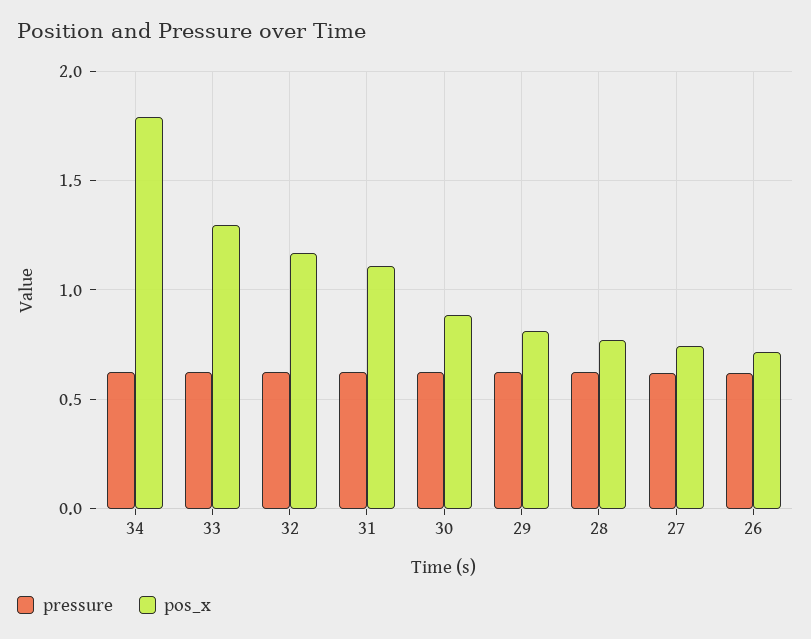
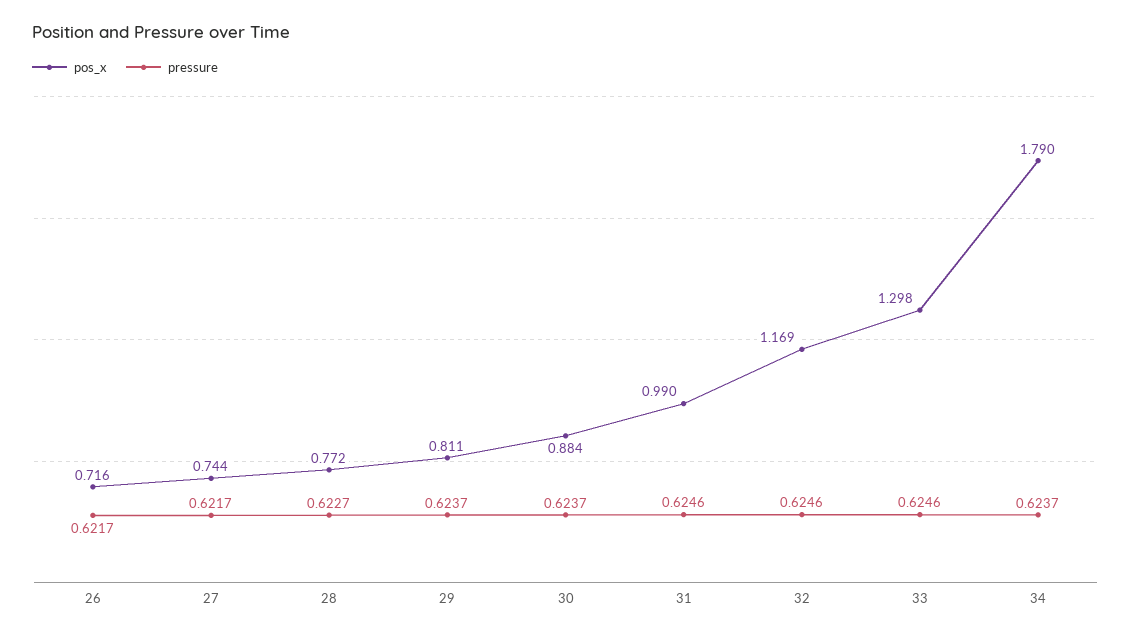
pos_x, 31: 1.1 -> 0.99

